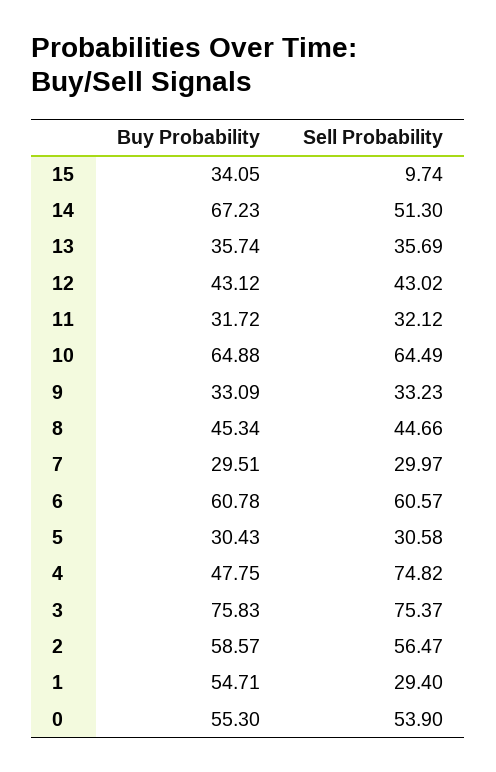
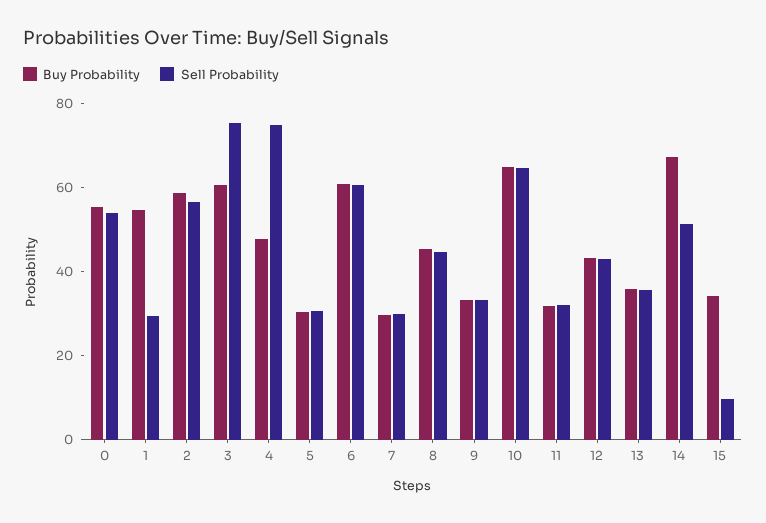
Buy Probability, 3: 75.83 -> 60

